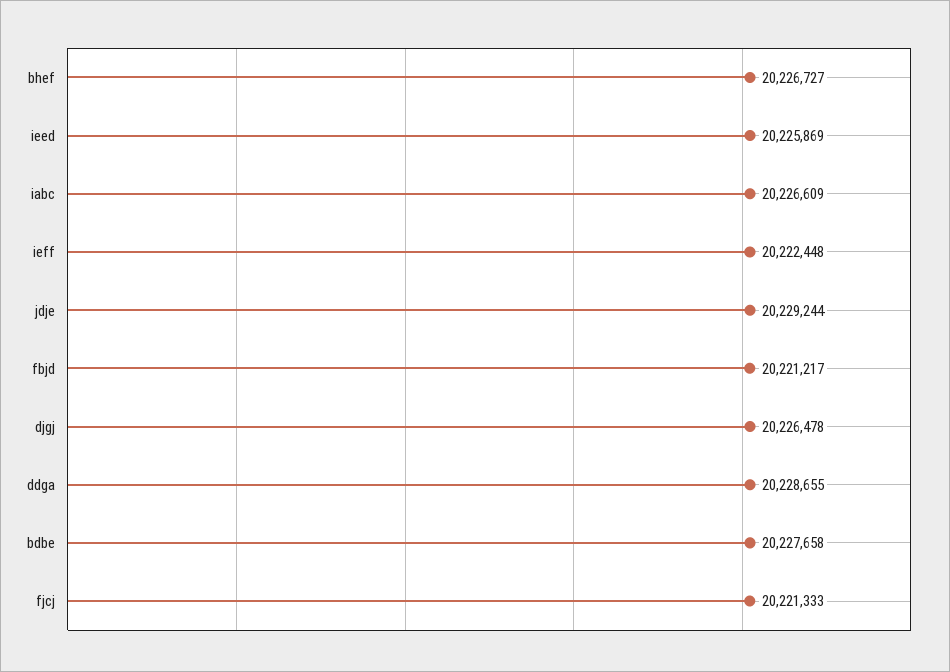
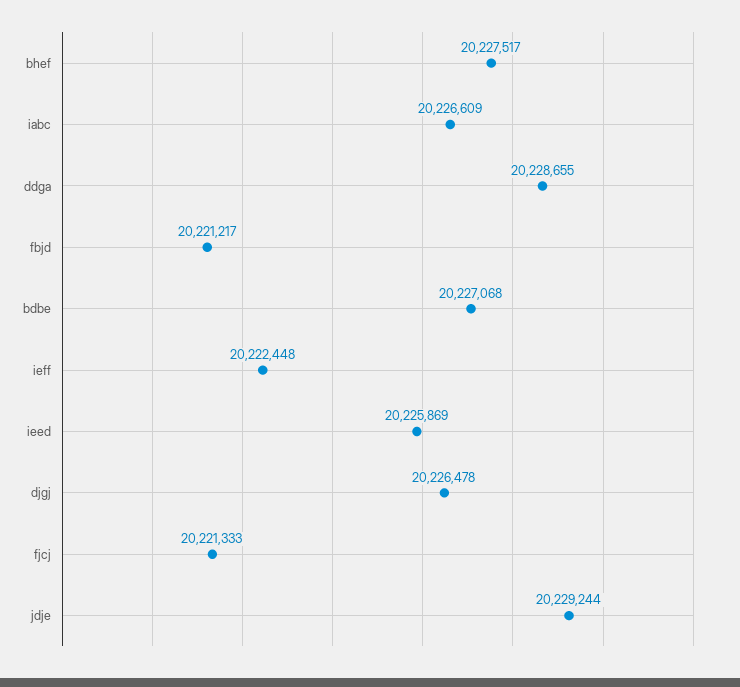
bhef: 20226727 -> 20227517
bdbe: 20227658 -> 20227068

